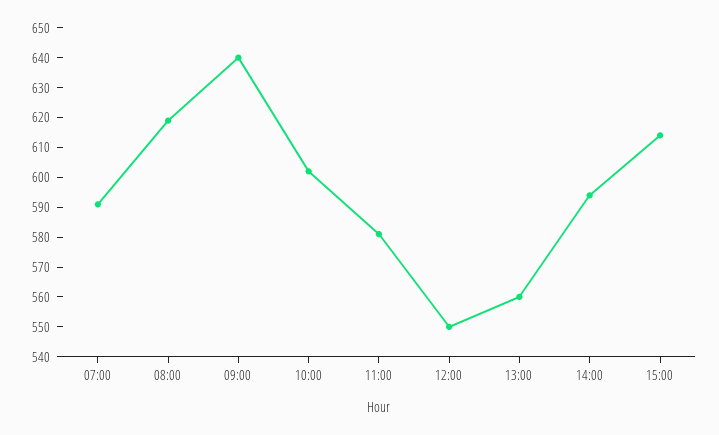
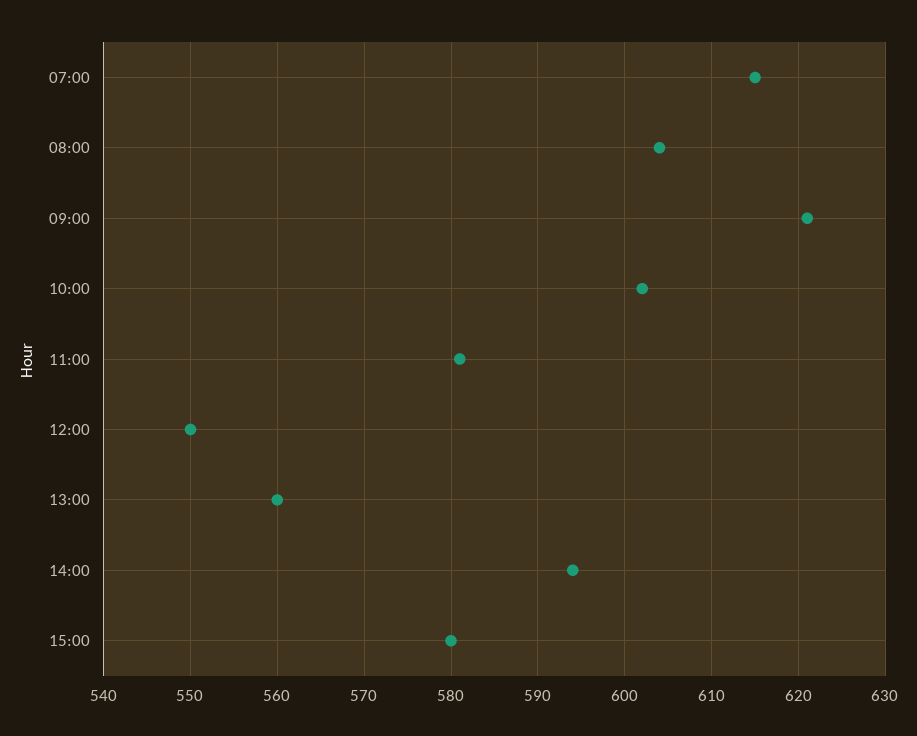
07:00: 590 -> 615
08:00: 620 -> 604
09:00: 640 -> 621
15:00: 615 -> 580

